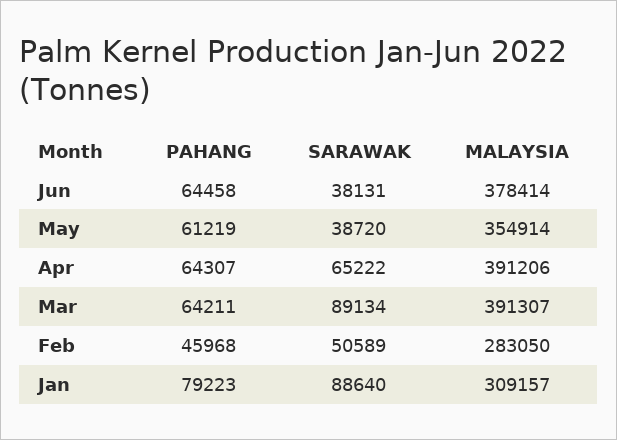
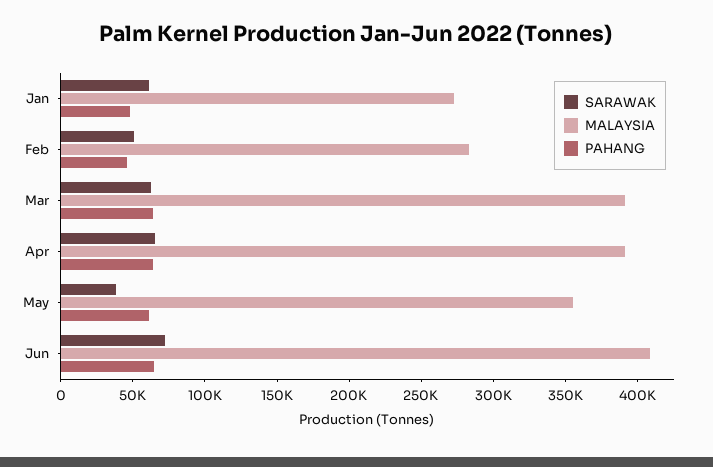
SARAWAK, Jun: 38131 -> 70000
MALAYSIA, Jun: 378414 -> 410000
SARAWAK, Mar: 89134 -> 60000
PAHANG, Jan: 79223 -> 50000
SARAWAK, Jan: 88640 -> 60000
MALAYSIA, Jan: 309157 -> 270000

